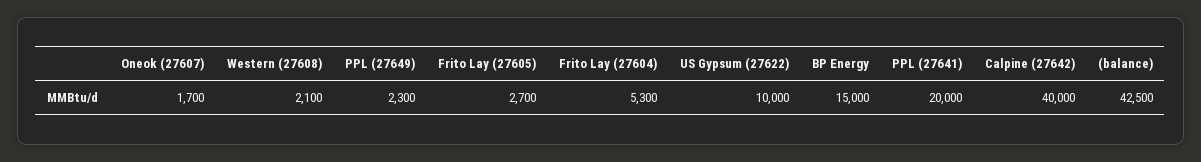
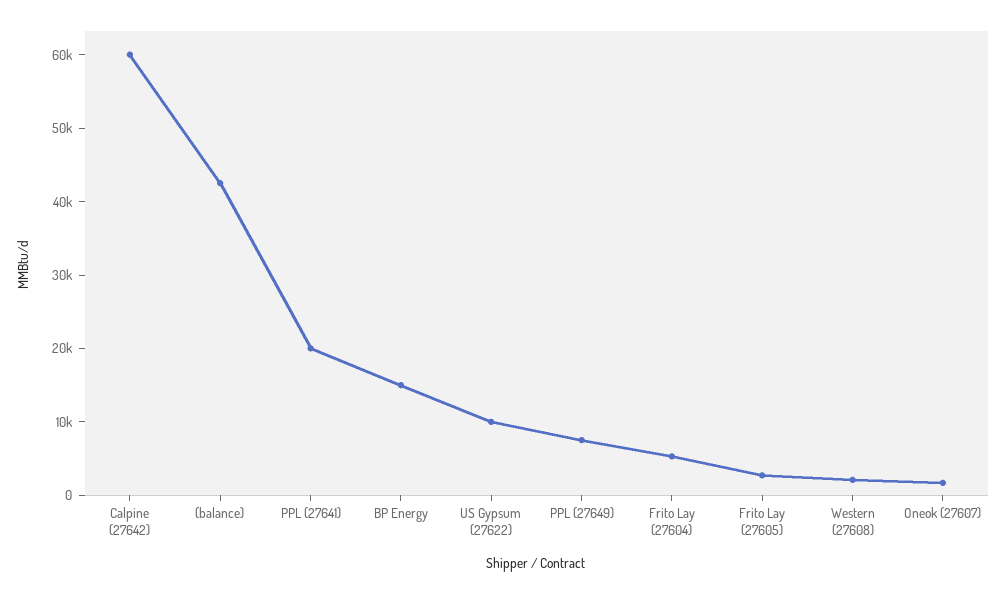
PPL (27649): 2300 -> 8000
Calpine (27642): 40000 -> 60000

